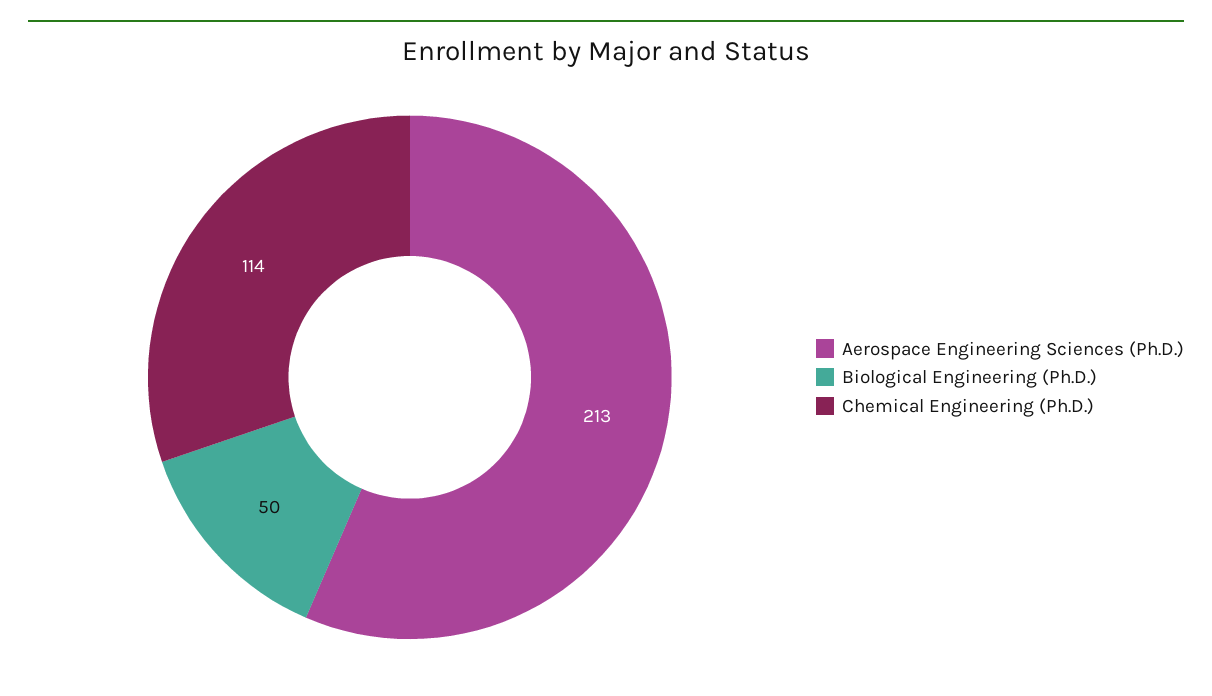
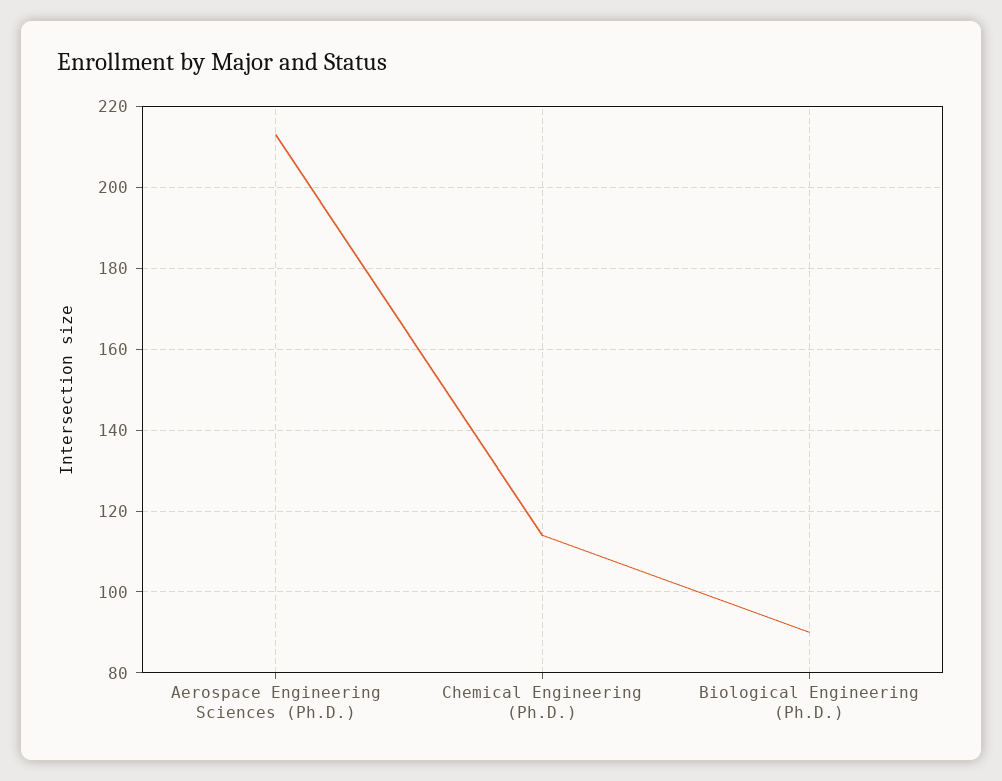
Biological Engineering (Ph.D.): 50 -> 90

